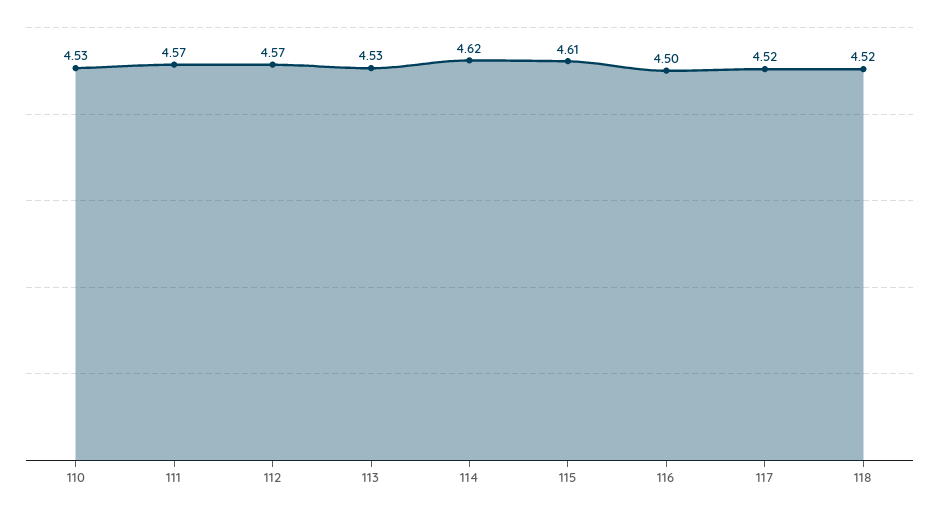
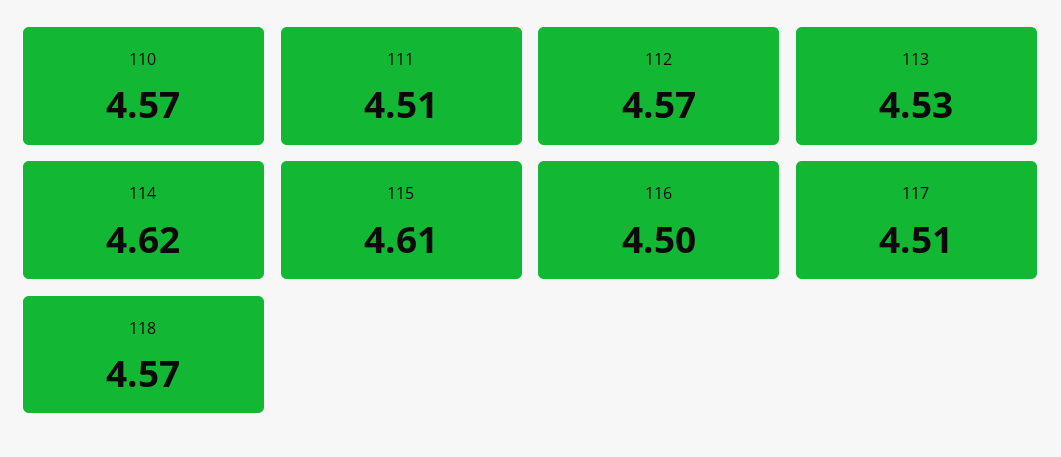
110: 4.53 -> 4.57
111: 4.57 -> 4.51
117: 4.52 -> 4.51
118: 4.52 -> 4.57

